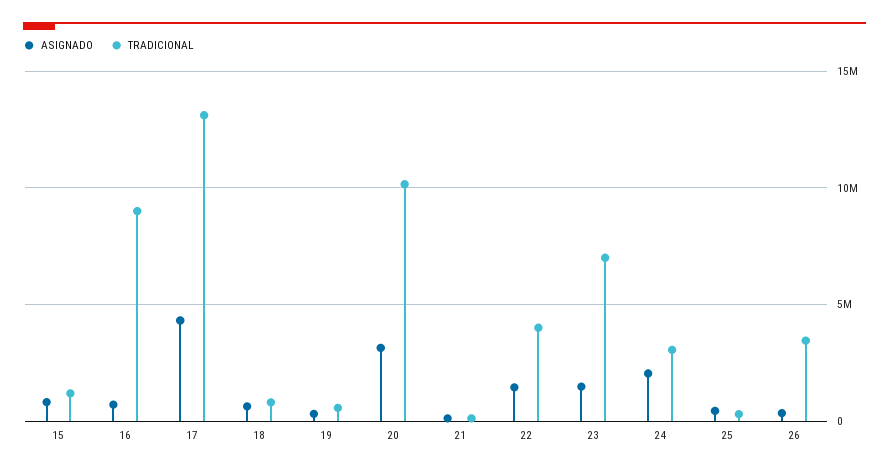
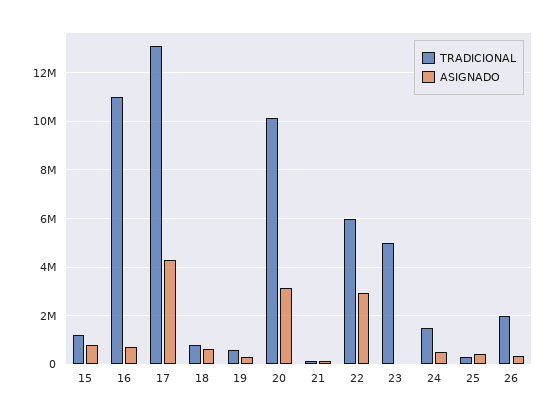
TRADICIONAL, 16: 9000000 -> 11000000
ASIGNADO, 22: 1500000 -> 3000000
TRADICIONAL, 22: 4000000 -> 6000000
ASIGNADO, 23: 1500000 -> 0
TRADICIONAL, 23: 7000000 -> 5000000
ASIGNADO, 24: 2000000 -> 500000
TRADICIONAL, 24: 3000000 -> 1500000
TRADICIONAL, 26: 3500000 -> 2000000

